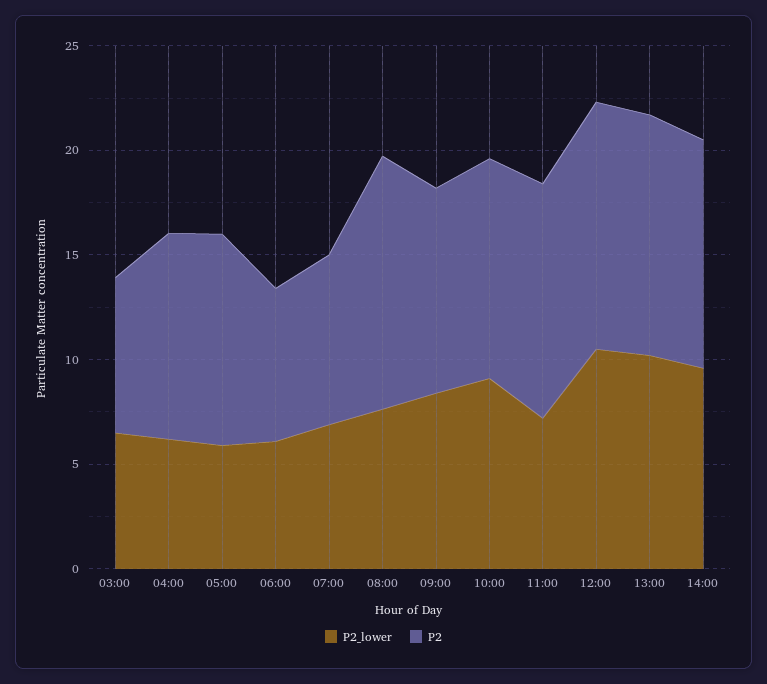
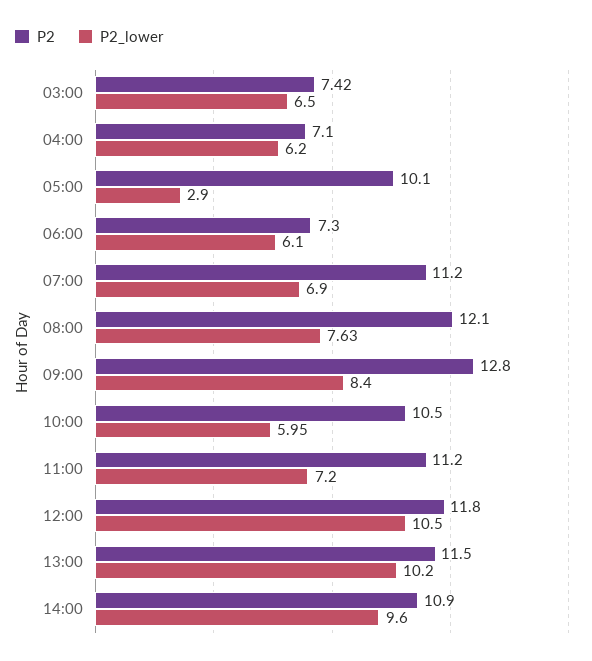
P2, 04:00: 10 -> 7.1
P2_lower, 05:00: 6 -> 2.9
P2, 07:00: 8 -> 11.2
P2, 09:00: 10 -> 12.8
P2_lower, 10:00: 9 -> 5.95

